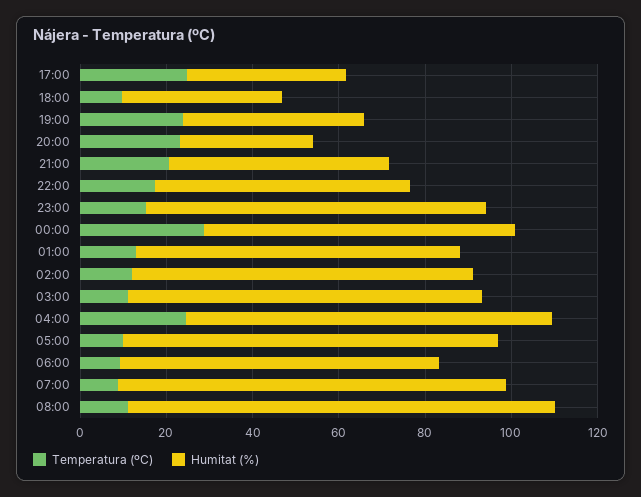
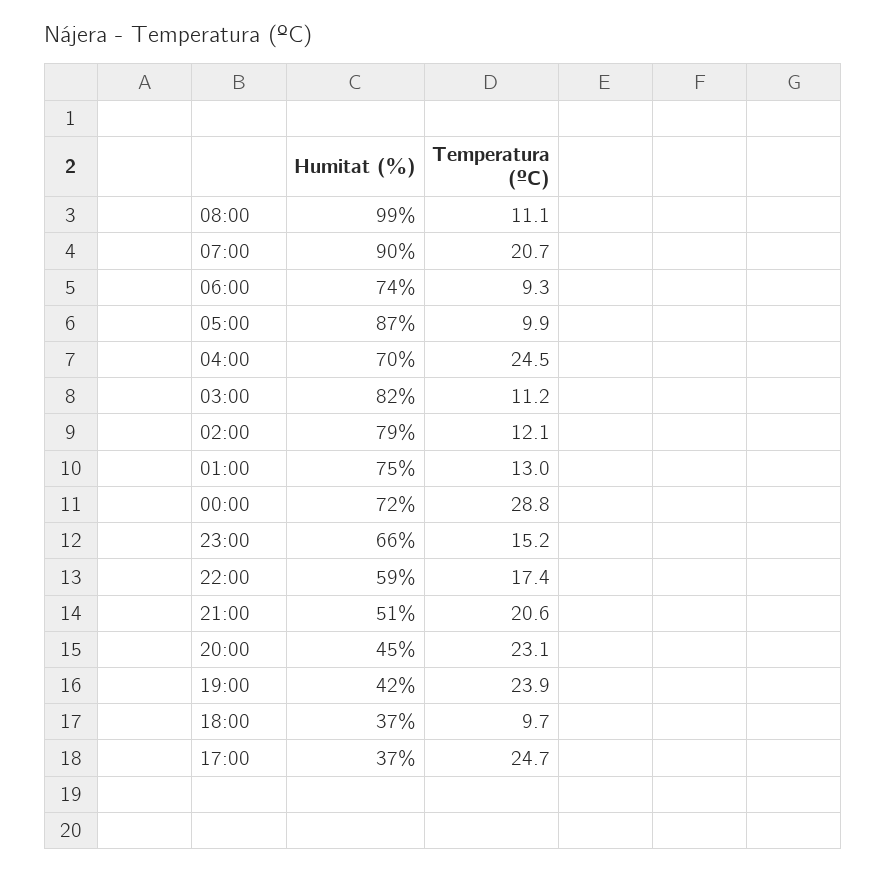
Humitat (%), 20:00: 30 -> 45
Humitat (%), 23:00: 80 -> 66
Humitat (%), 04:00: 85 -> 70
Temperatura (ºC), 07:00: 10 -> 20.7

